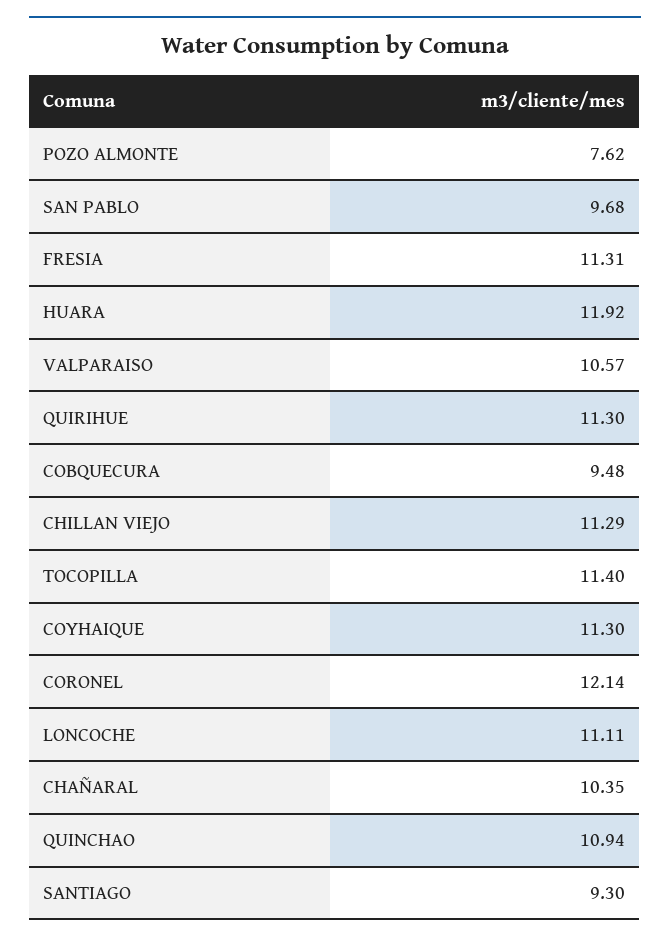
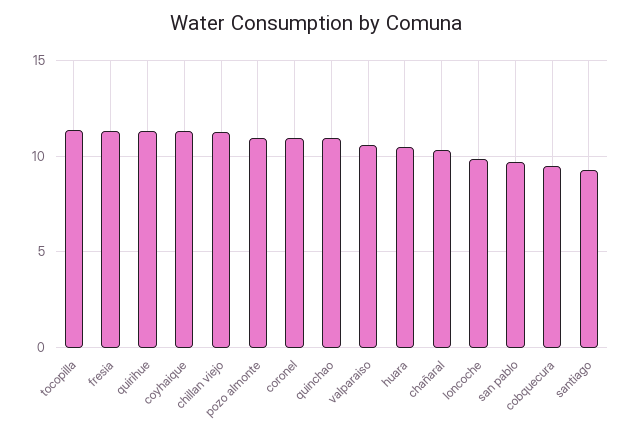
POZO ALMONTE: 7.62 -> 11
HUARA: 11.92 -> 10.5
CORONEL: 12.14 -> 11
LONCOCHE: 11.11 -> 10

